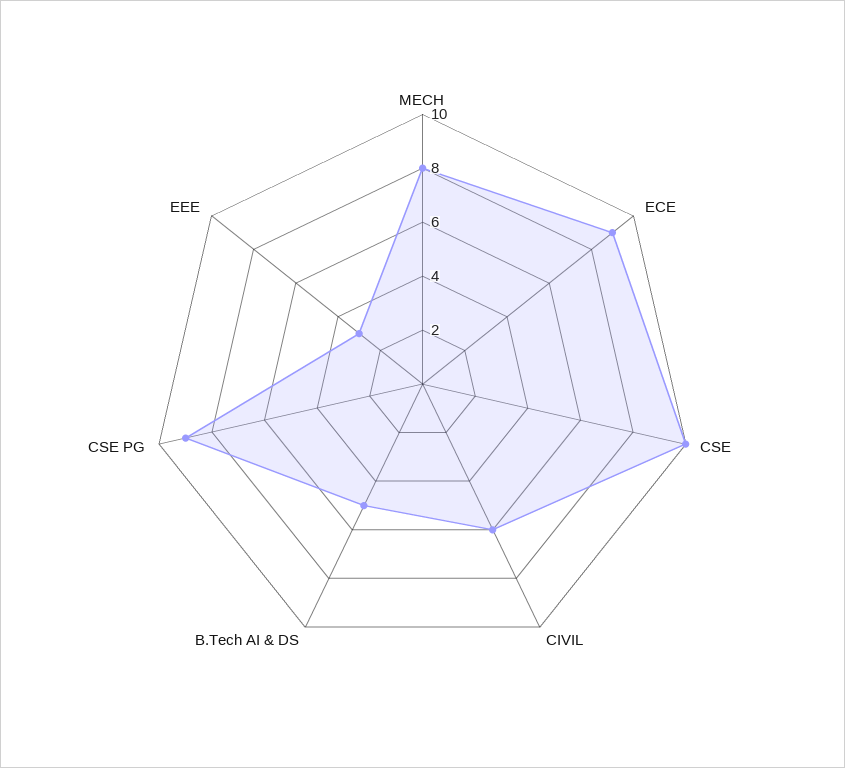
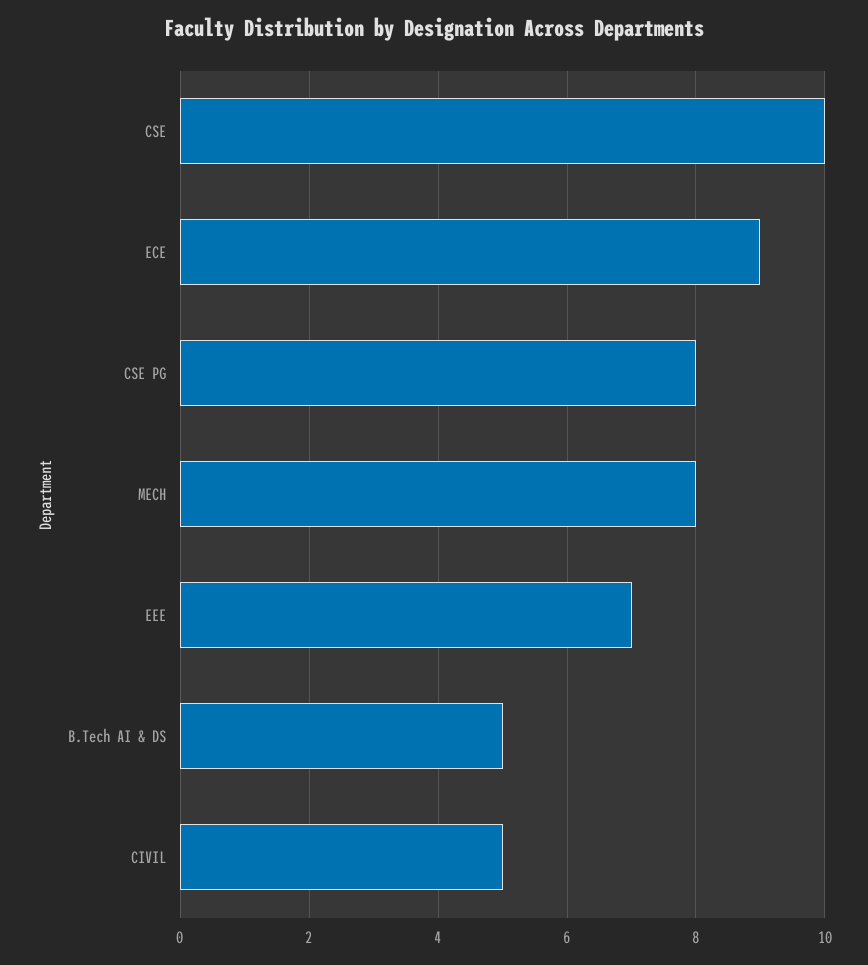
CIVIL: 6 -> 5
CSE PG: 9 -> 8
EEE: 3 -> 7

